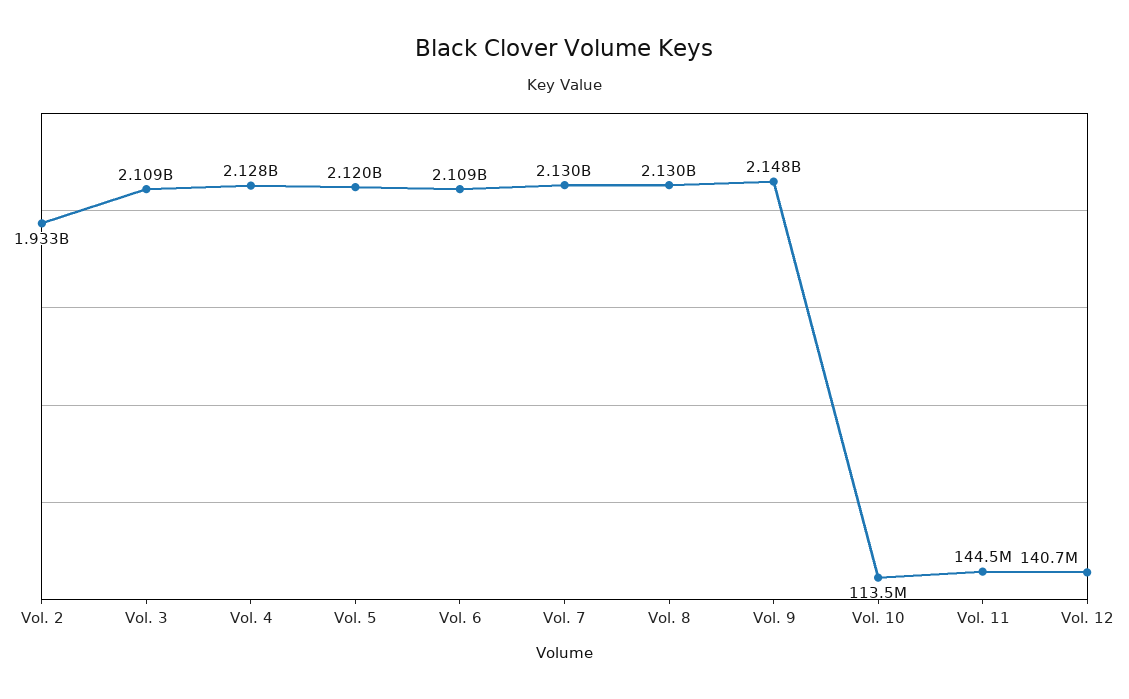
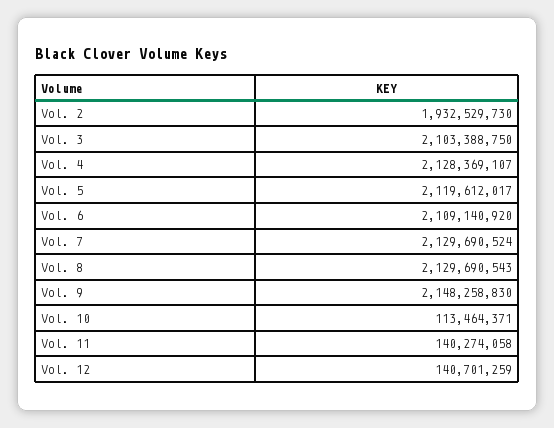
Vol. 3: 2109000000 -> 2103388750
Vol. 11: 144500000 -> 140274058

